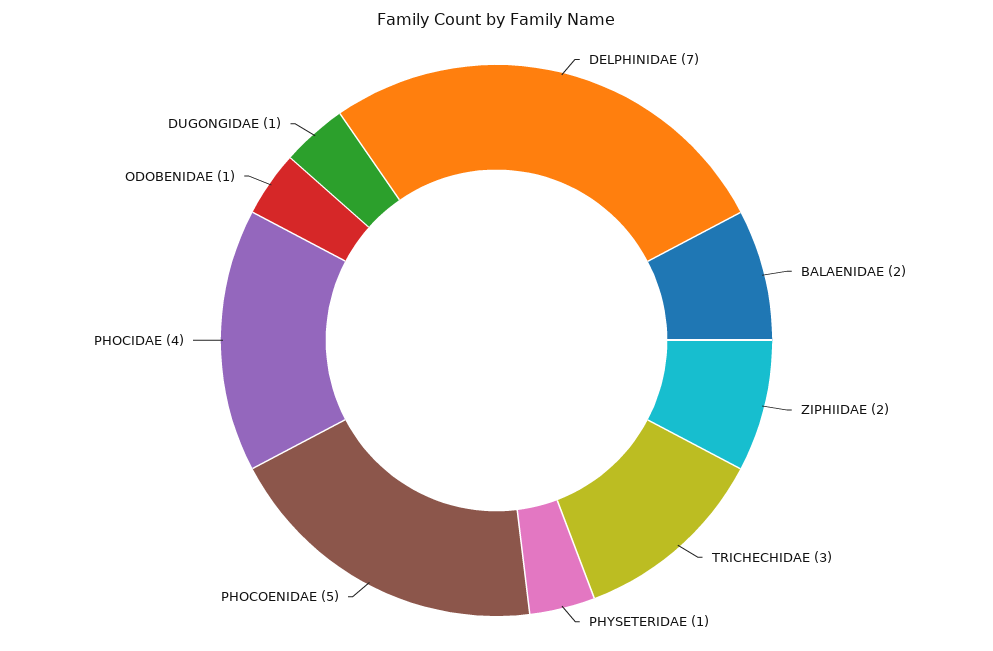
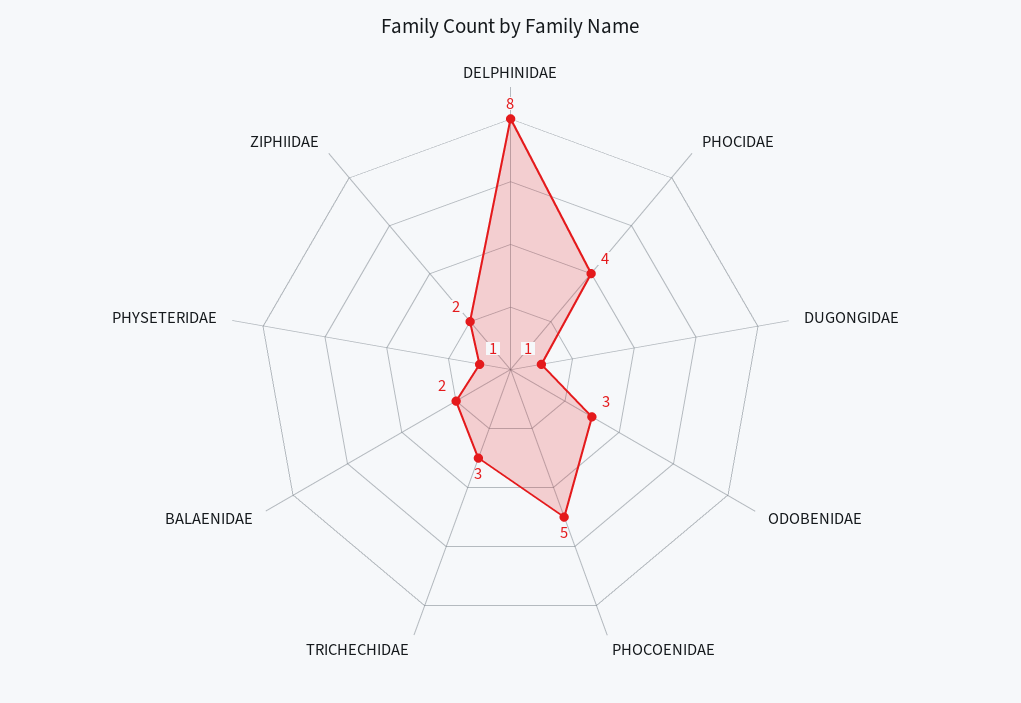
DELPHINIDAE: 7 -> 8
ODOBENIDAE: 1 -> 3

